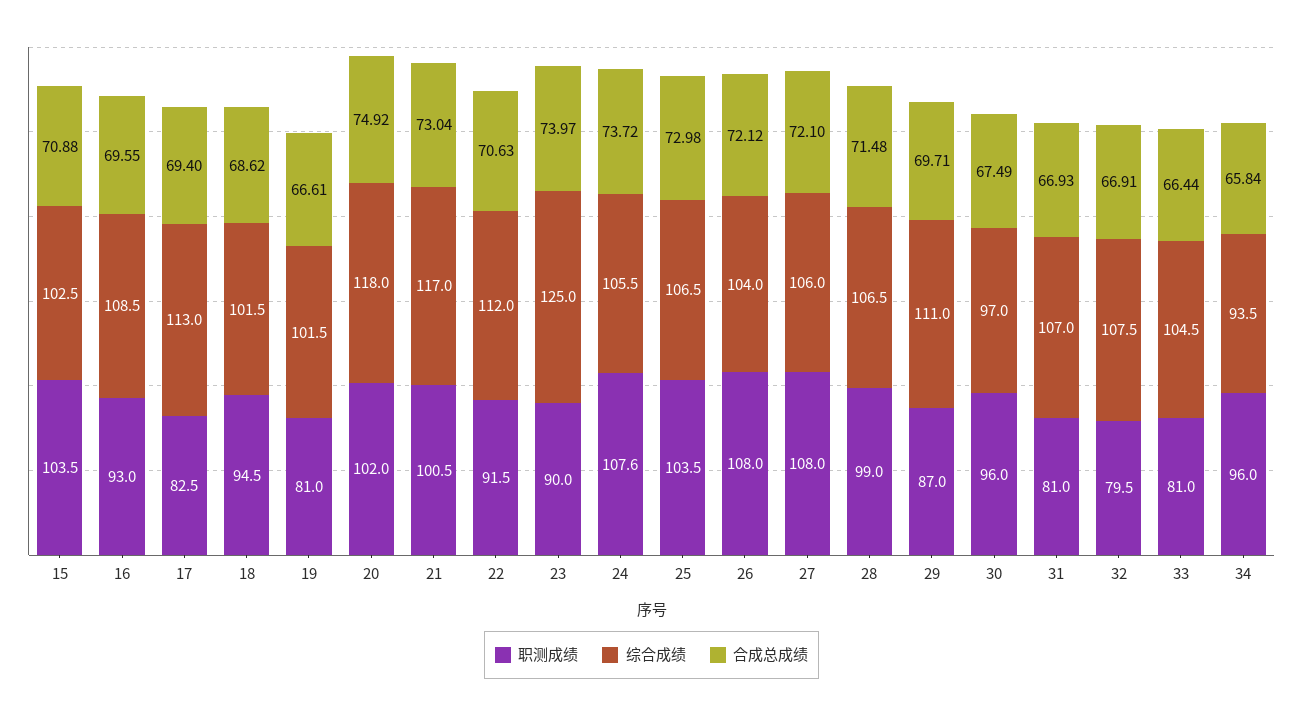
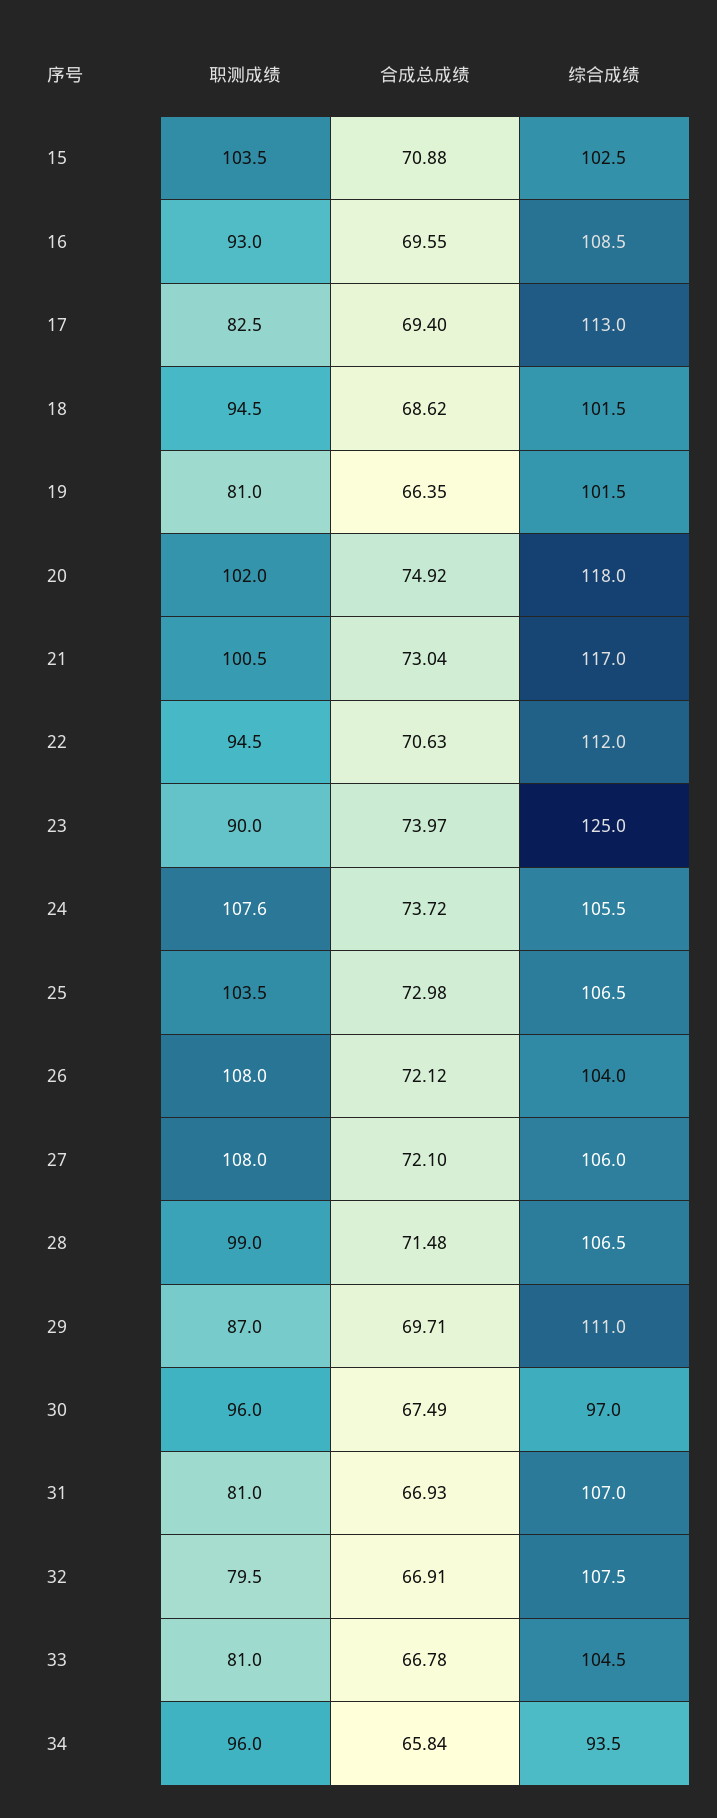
合成总成绩, 19: 66.61 -> 66.35
职测成绩, 22: 91.5 -> 94.5
合成总成绩, 33: 66.44 -> 66.78

